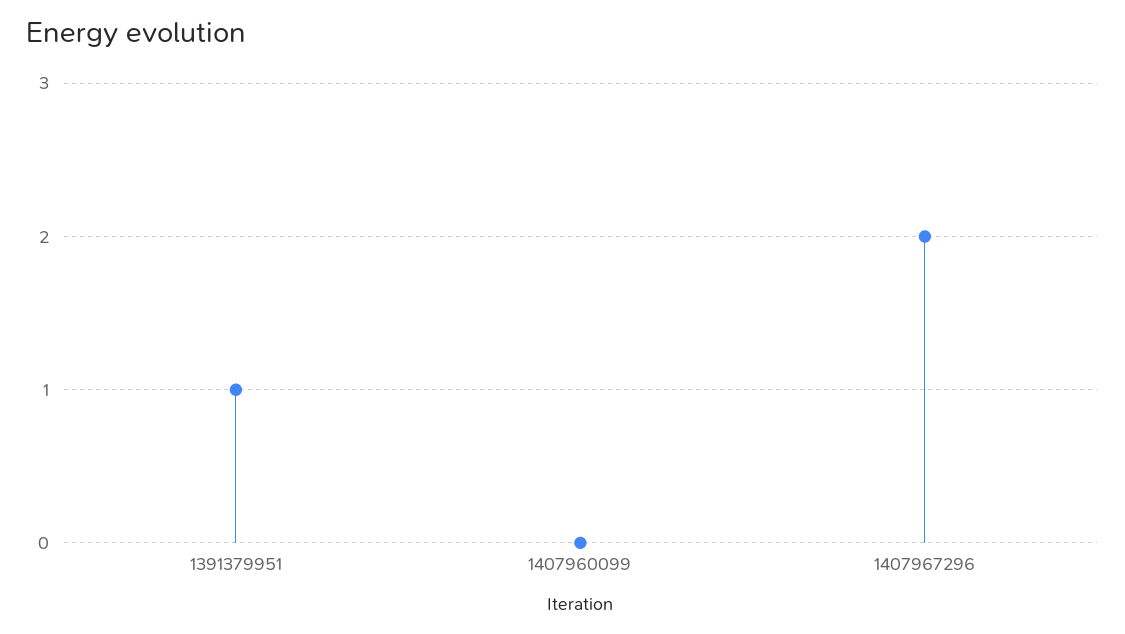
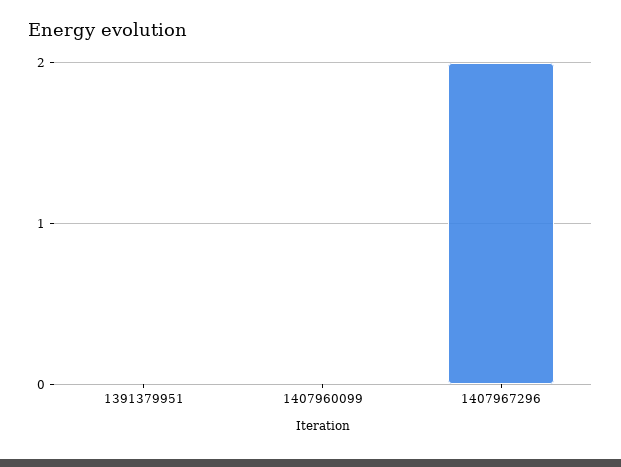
1391379951: 1 -> 0

